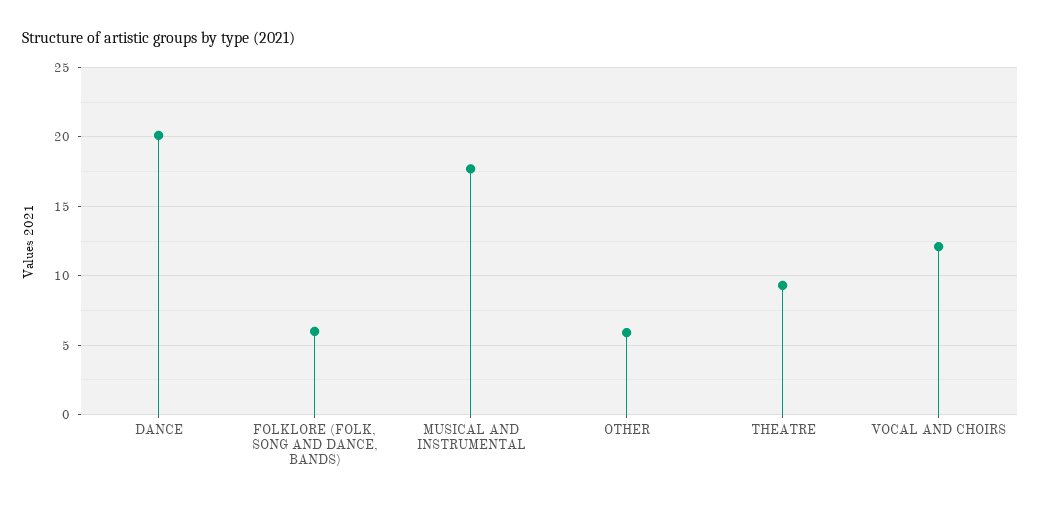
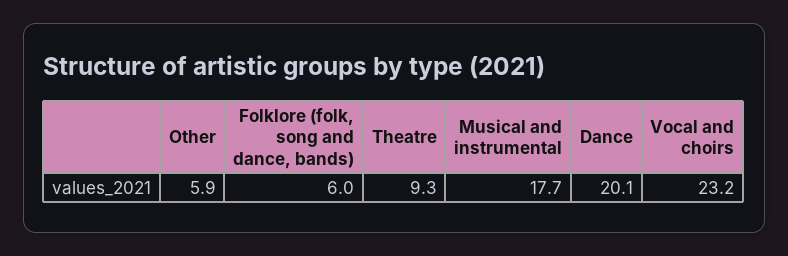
VOCAL AND CHOIRS: 12 -> 23.2

